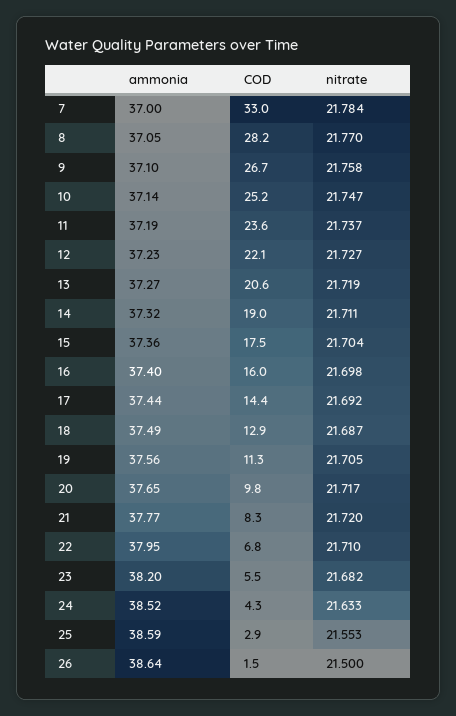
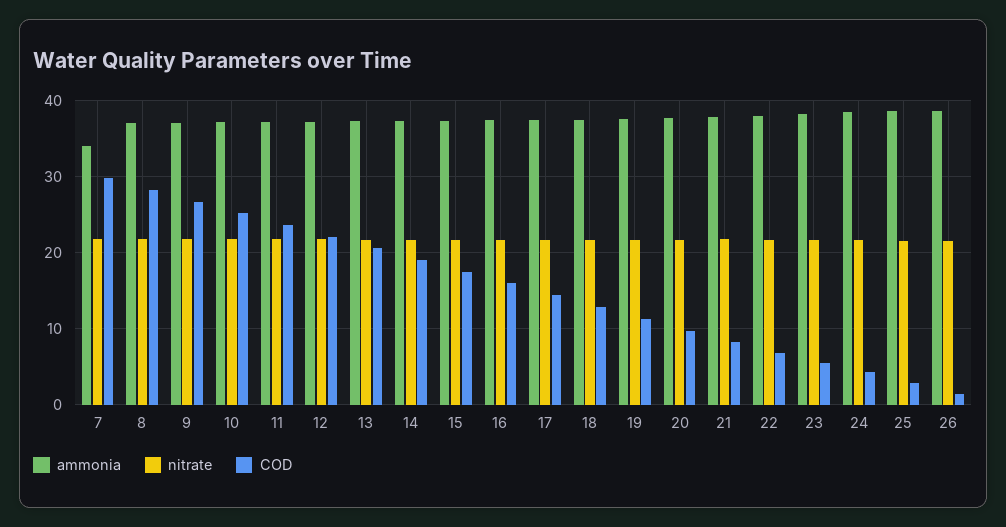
ammonia, 7: 37 -> 34
COD, 7: 33 -> 30

